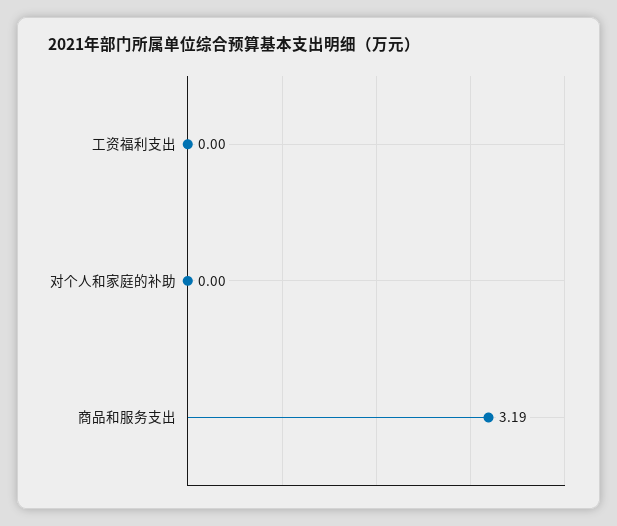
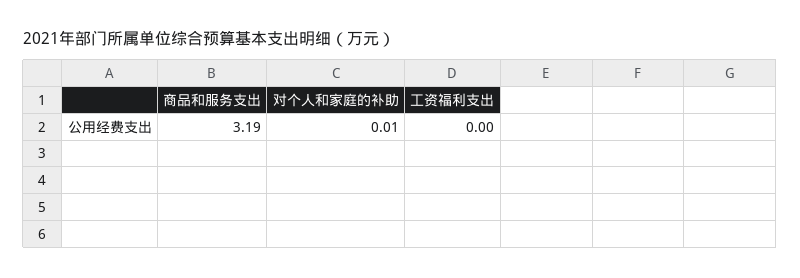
对个人和家庭的补助: 0 -> 0.01

